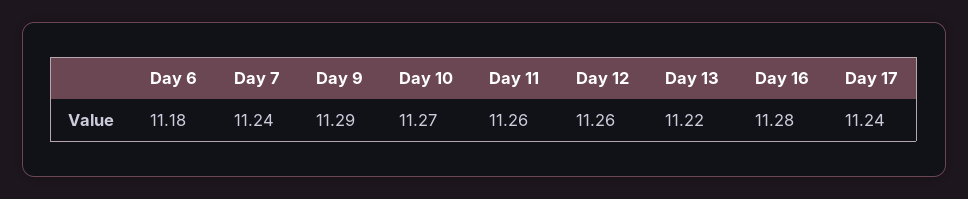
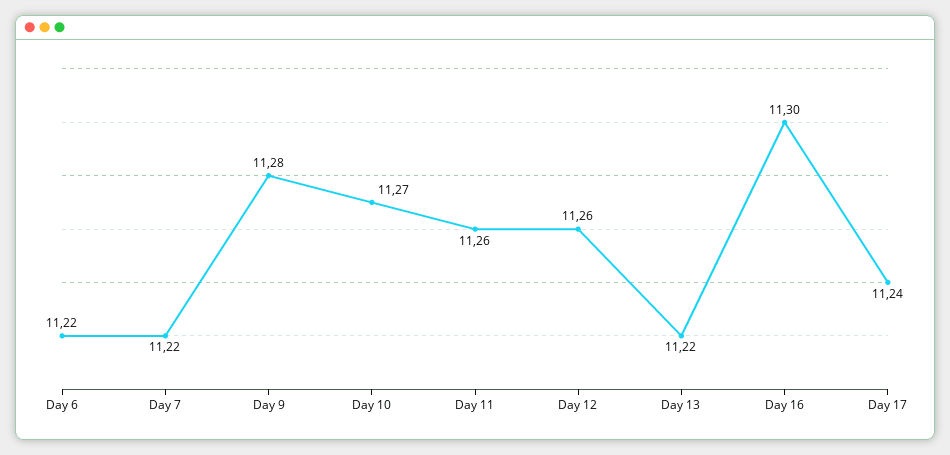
Day 6: 11.18 -> 11.22
Day 7: 11.24 -> 11.22
Day 9: 11.29 -> 11.28
Day 16: 11.28 -> 11.3

